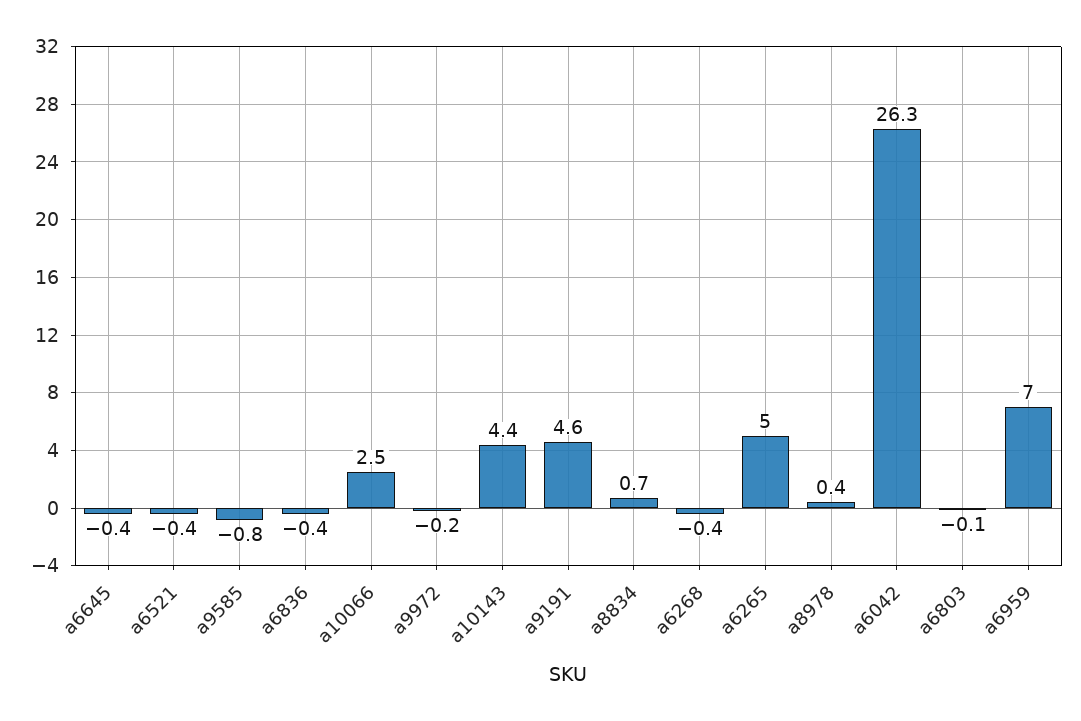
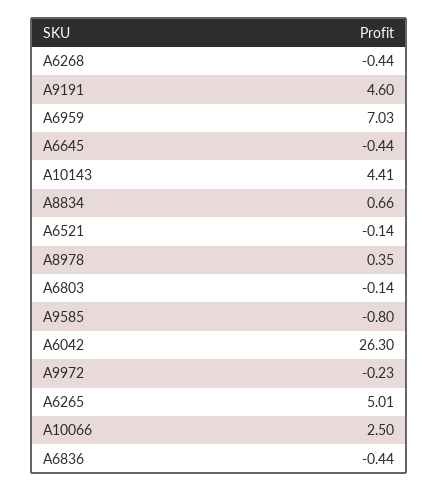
a6521: -0.4 -> -0.14

